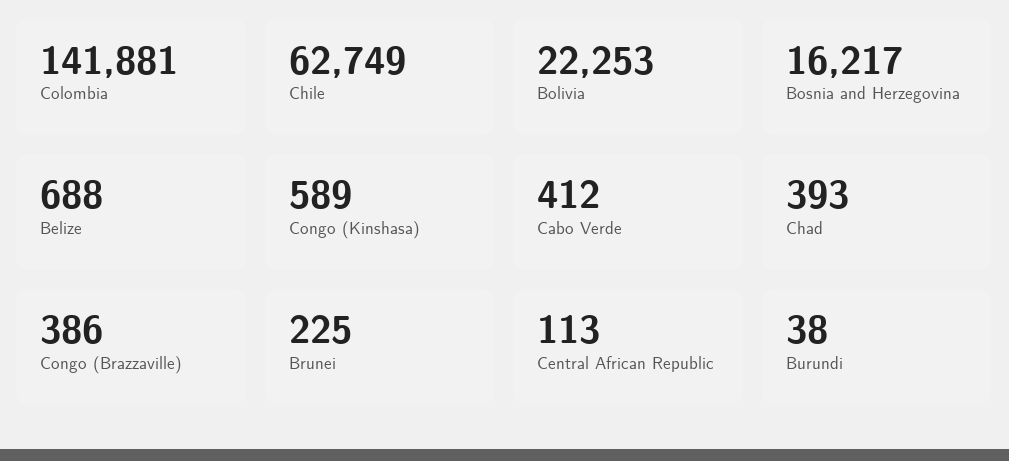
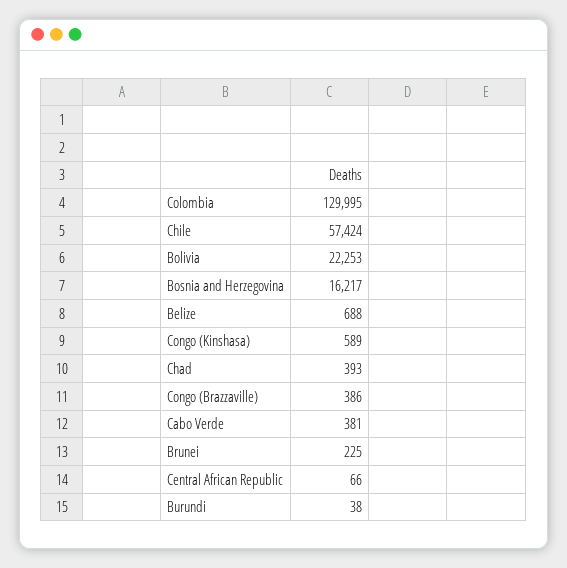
Colombia: 141881 -> 129995
Chile: 62749 -> 57424
Cabo Verde: 412 -> 381
Central African Republic: 113 -> 66

